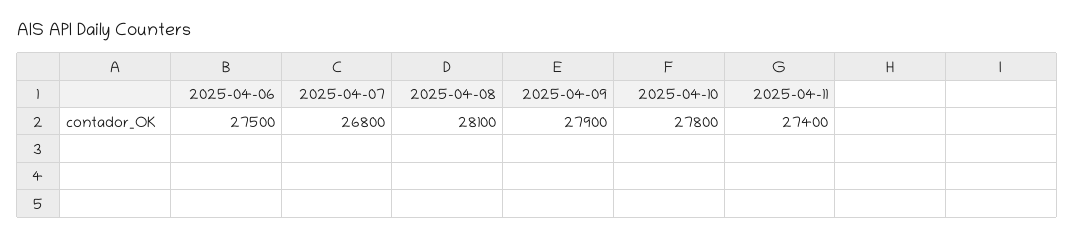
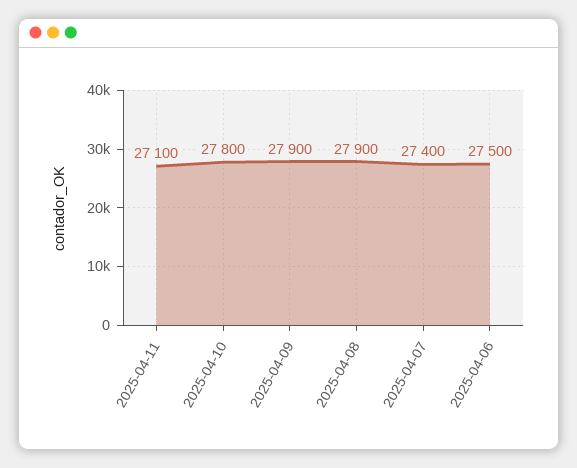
2025-04-07: 26800 -> 27400
2025-04-08: 28100 -> 27900
2025-04-11: 27400 -> 27100

